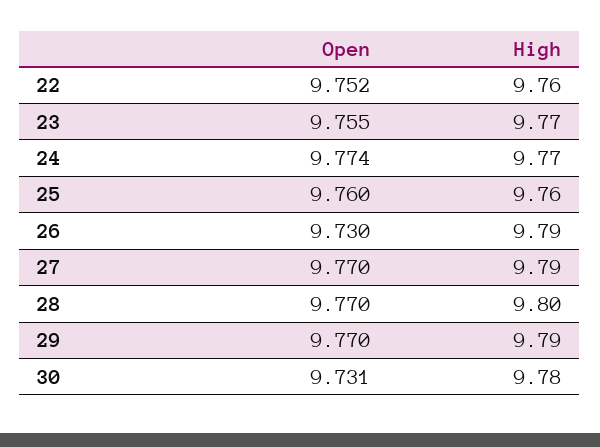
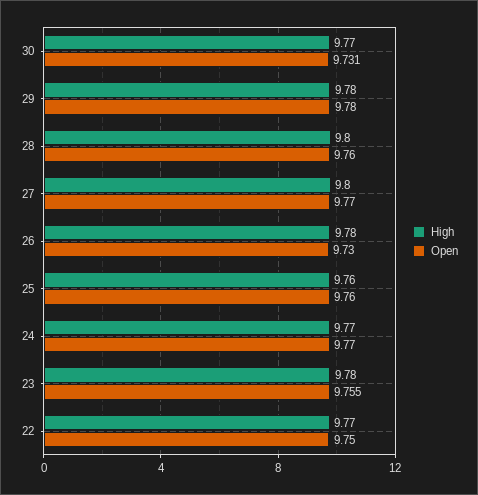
Open, 22: 9.752 -> 9.75
High, 22: 9.76 -> 9.77
High, 23: 9.77 -> 9.78
Open, 24: 9.774 -> 9.77
High, 26: 9.79 -> 9.78
High, 27: 9.79 -> 9.8
Open, 28: 9.77 -> 9.76
Open, 29: 9.77 -> 9.78
High, 29: 9.79 -> 9.78
High, 30: 9.78 -> 9.77

